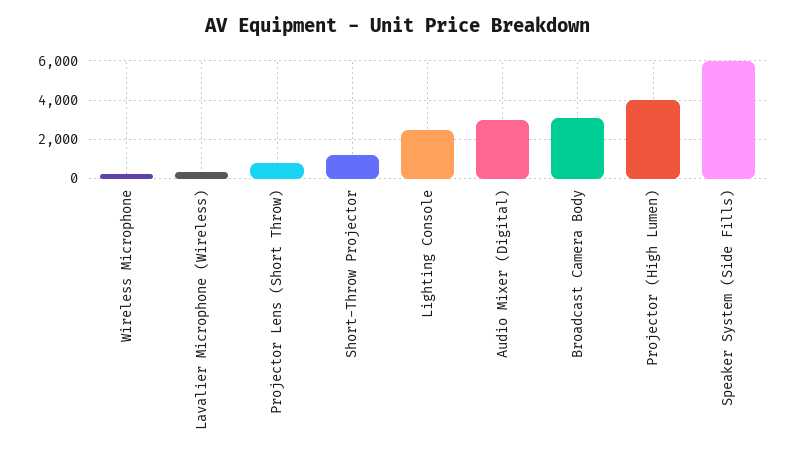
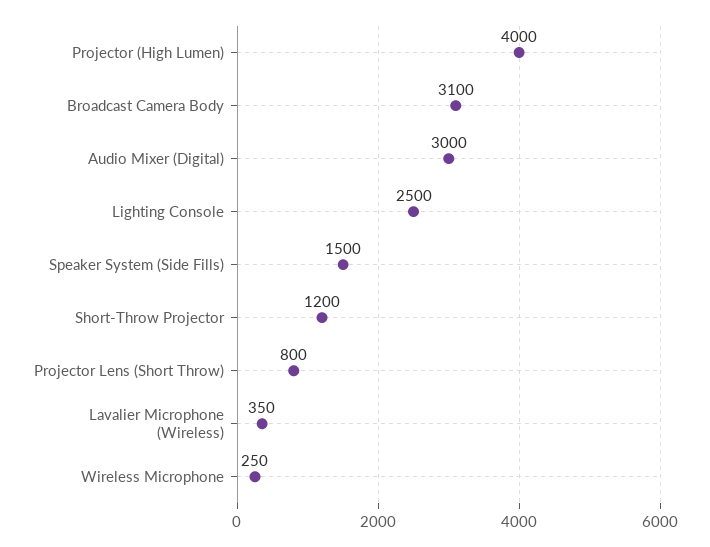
Speaker System (Side Fills): 6000 -> 1500

